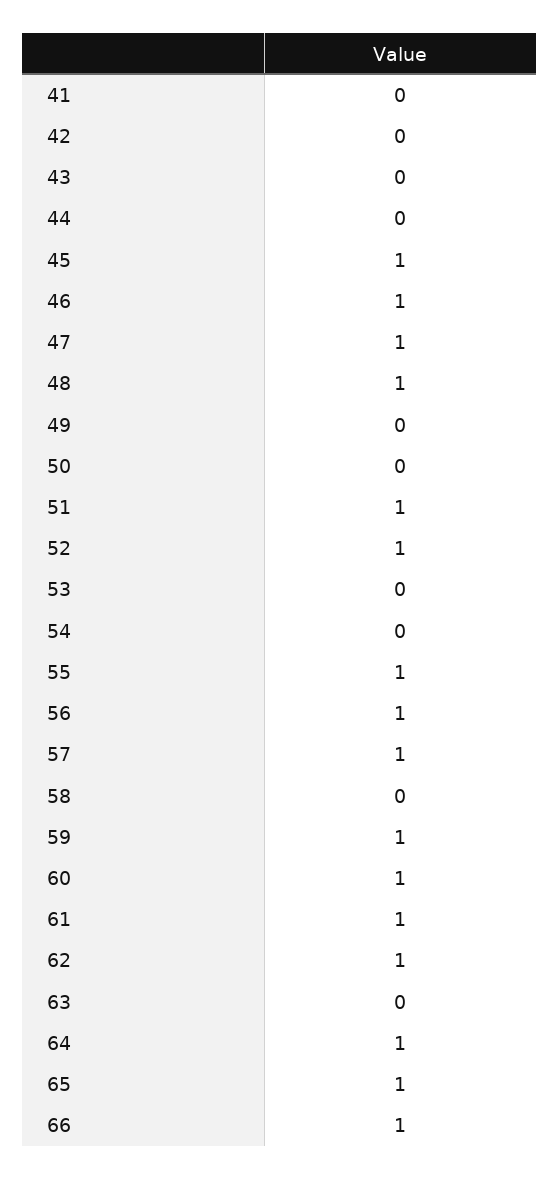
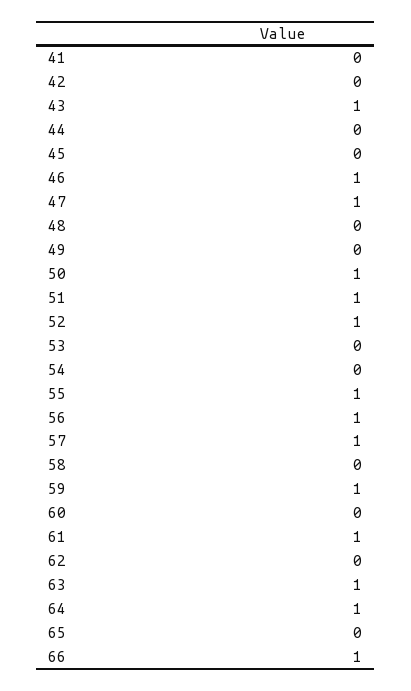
43: 0 -> 1
45: 1 -> 0
48: 1 -> 0
50: 0 -> 1
60: 1 -> 0
62: 1 -> 0
63: 0 -> 1
65: 1 -> 0

